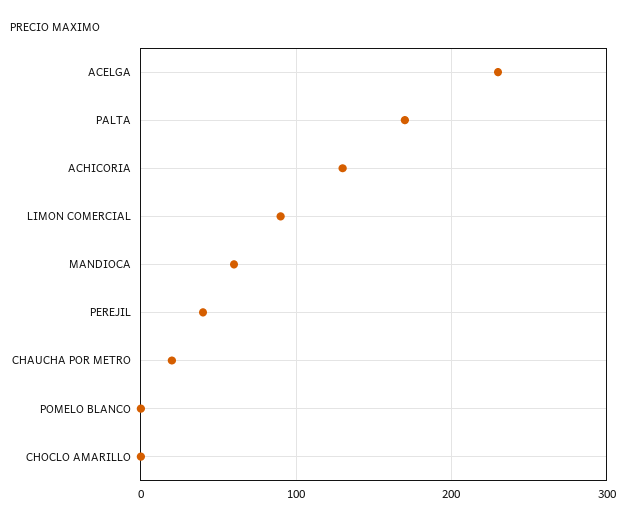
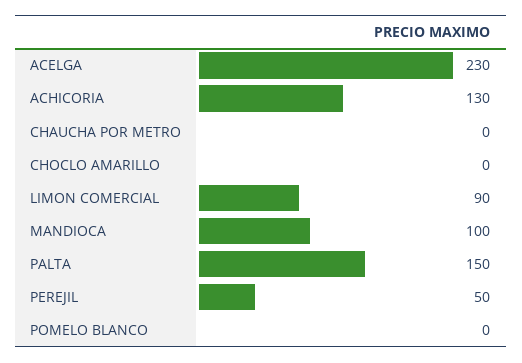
PALTA: 170 -> 150
MANDIOCA: 60 -> 100
PEREJIL: 40 -> 50
CHAUCHA POR METRO: 20 -> 0

